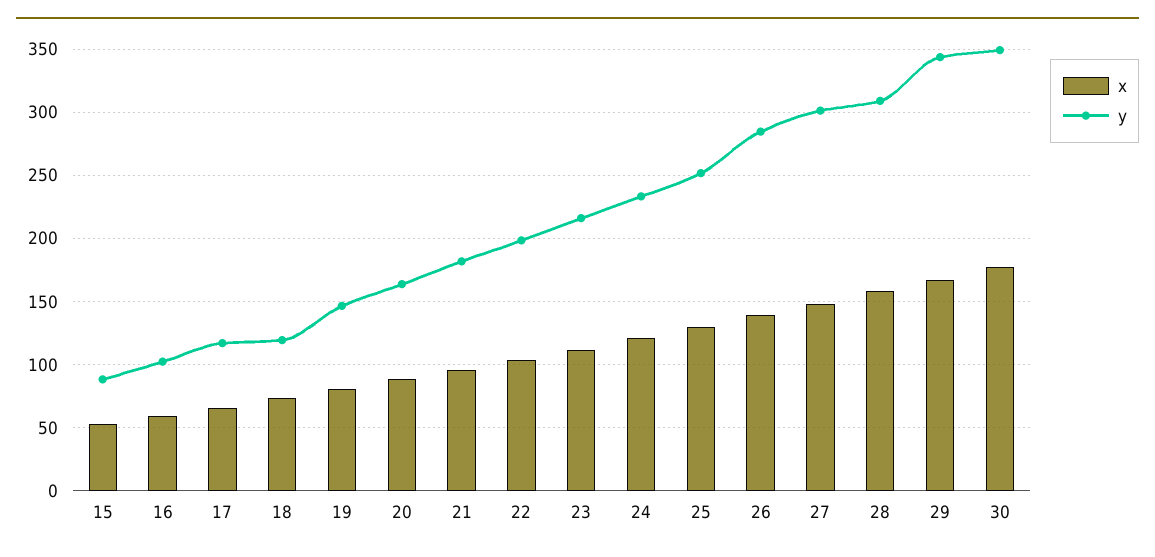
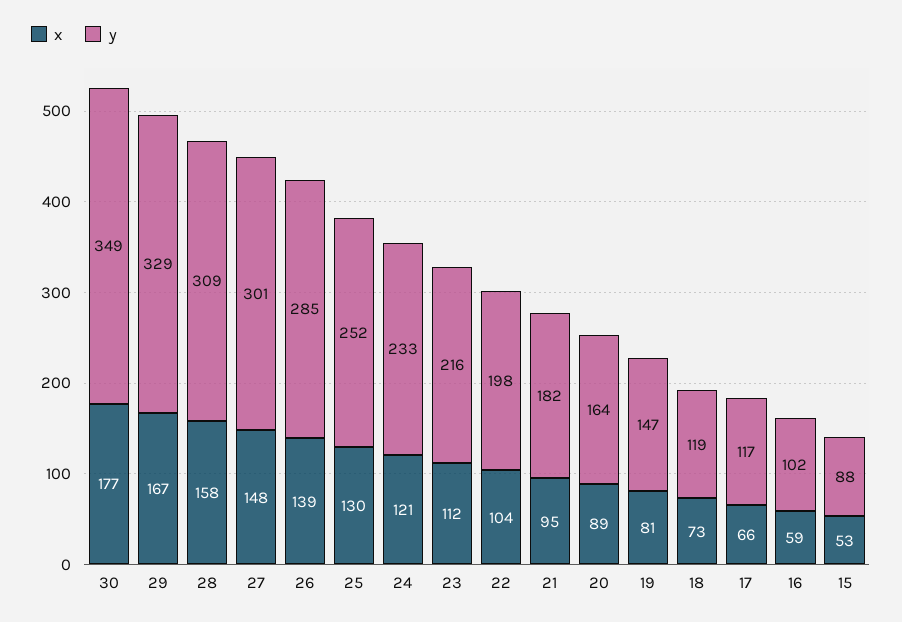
y, 29: 345 -> 329

